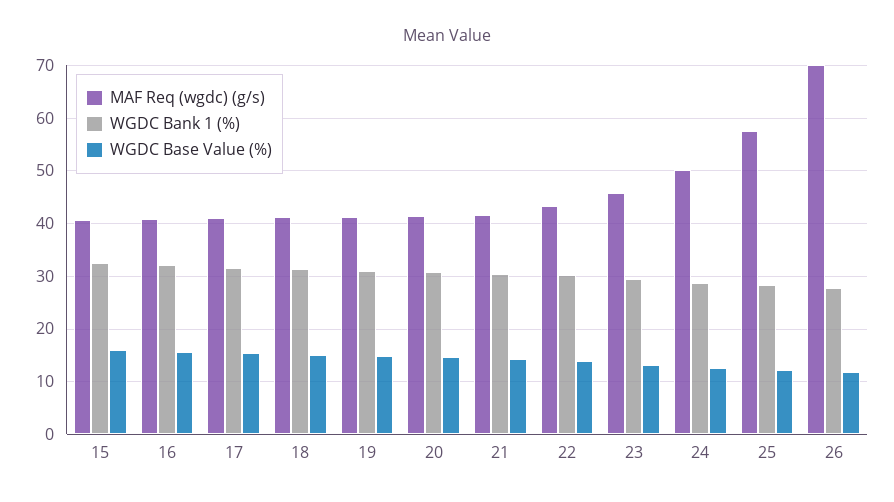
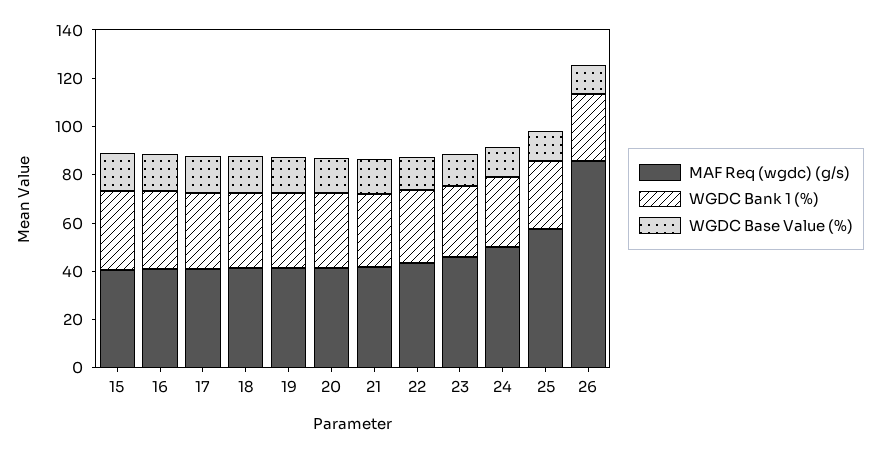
MAF Req (wgdc) (g/s), 26: 70 -> 85

